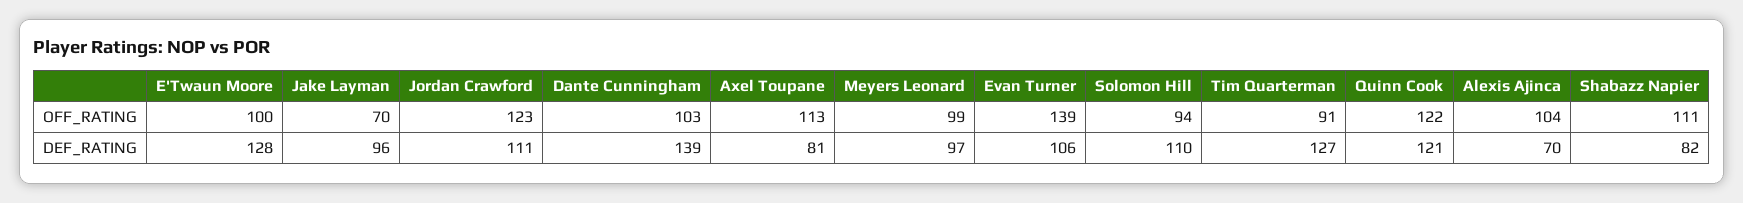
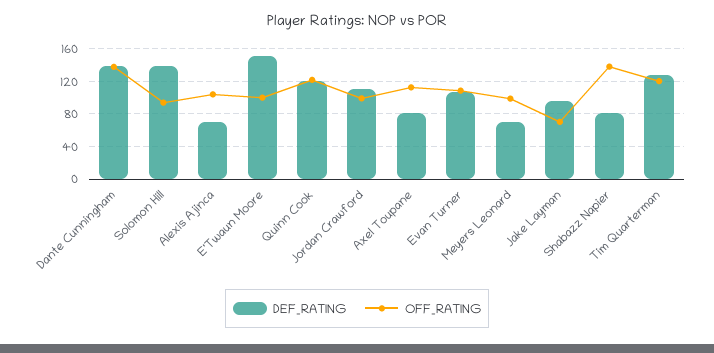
OFF_RATING, Jordan Crawford: 123 -> 100
OFF_RATING, Dante Cunningham: 103 -> 140
OFF_RATING, Evan Turner: 139 -> 110
OFF_RATING, Tim Quarterman: 91 -> 120
OFF_RATING, Shabazz Napier: 111 -> 140
DEF_RATING, E'Twaun Moore: 128 -> 150
DEF_RATING, Meyers Leonard: 97 -> 70
DEF_RATING, Solomon Hill: 110 -> 140

